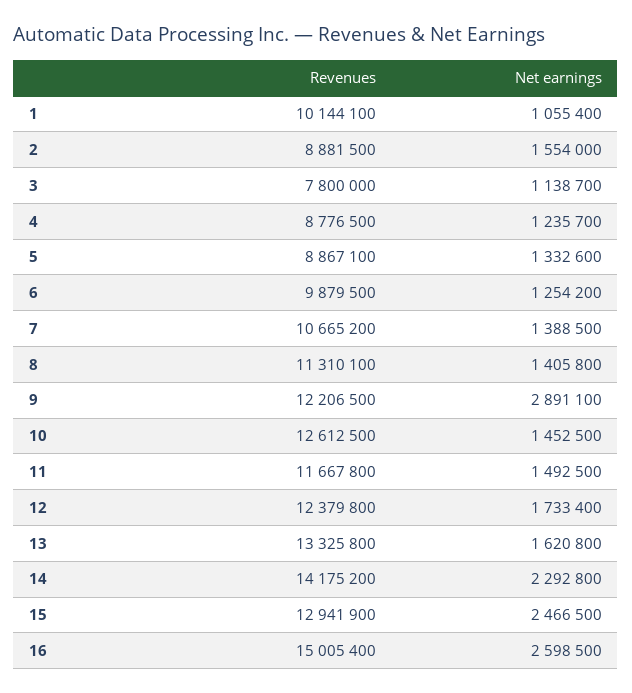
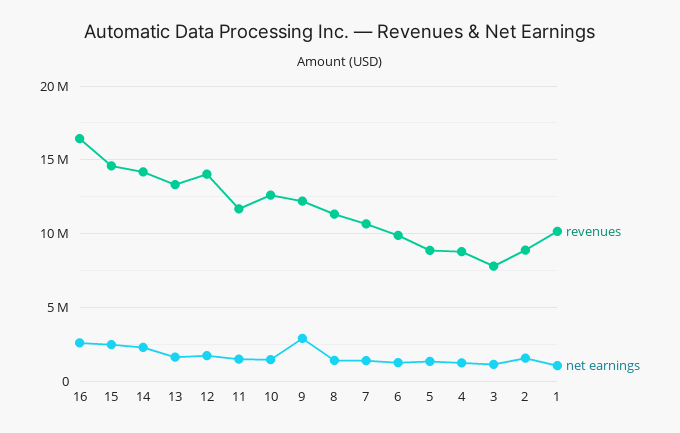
Revenues, 12: 12379800 -> 14000000
Revenues, 15: 12941900 -> 14500000
Revenues, 16: 15005400 -> 16500000

